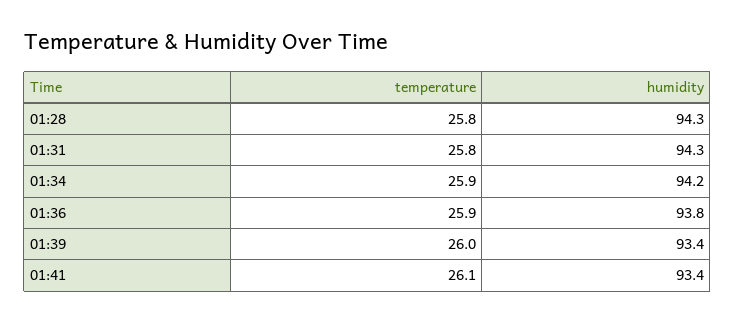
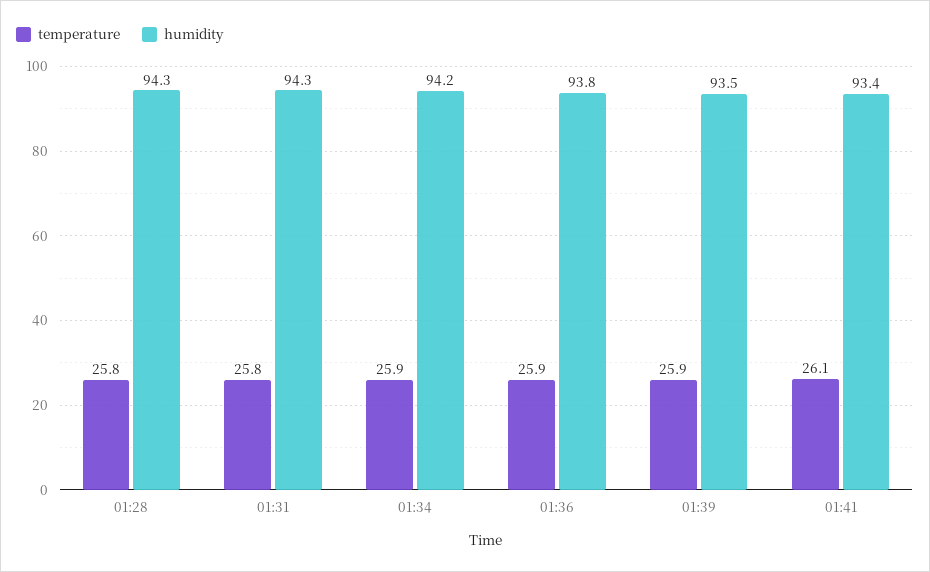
temperature, 01:39: 26 -> 25.9
humidity, 01:39: 93.4 -> 93.5

